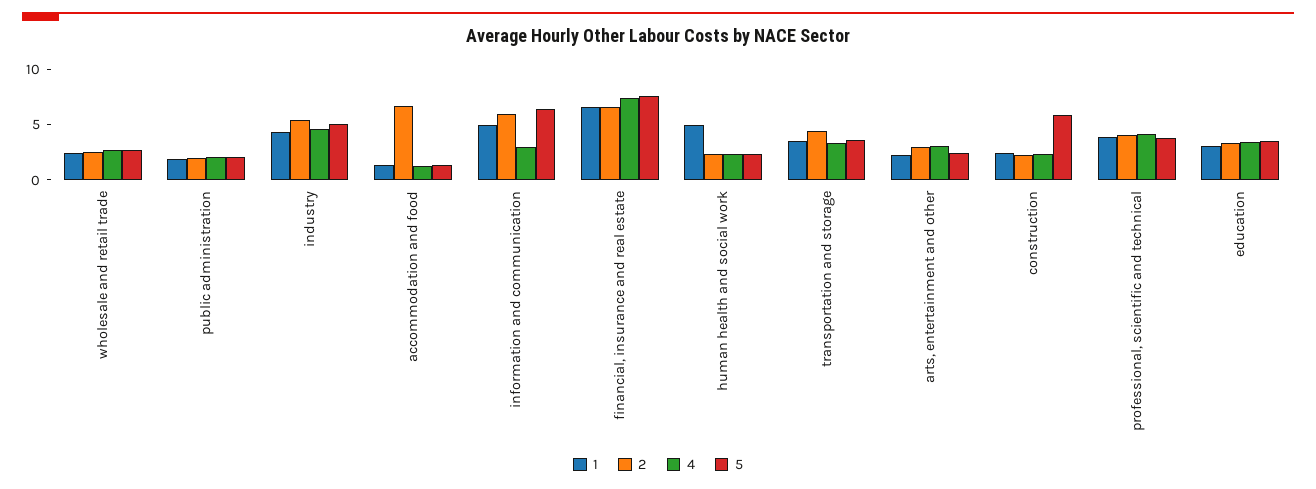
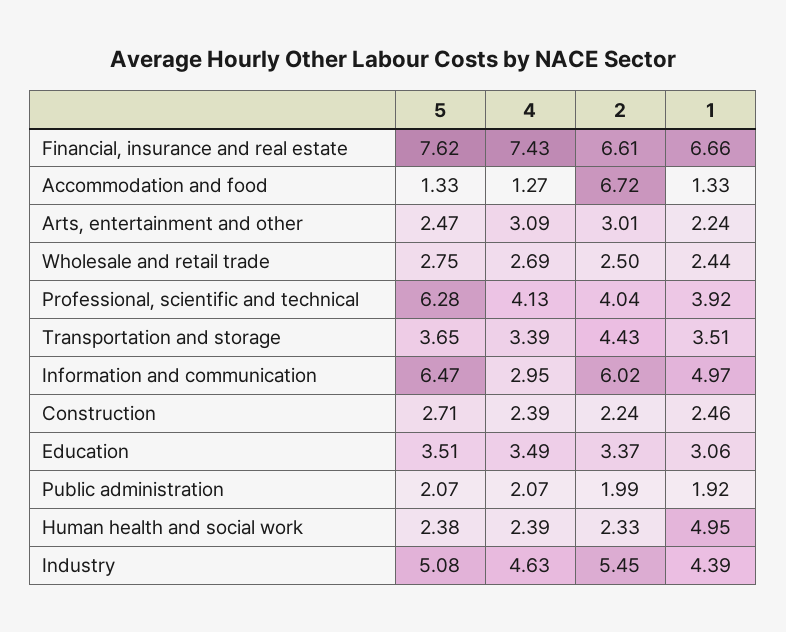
5, construction: 6 -> 2.71
5, professional, scientific and technical: 4 -> 6.28

